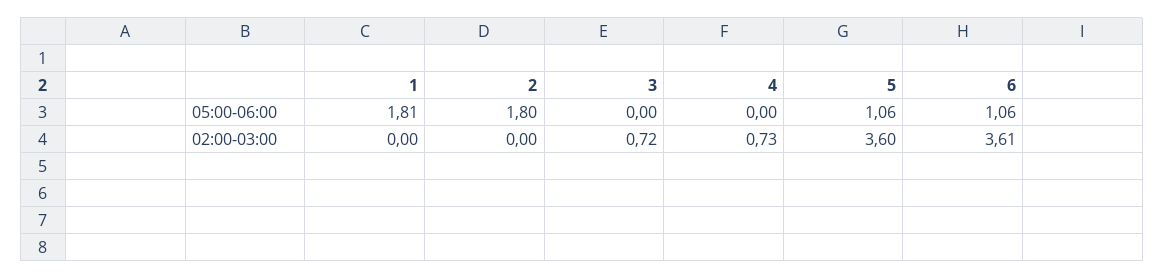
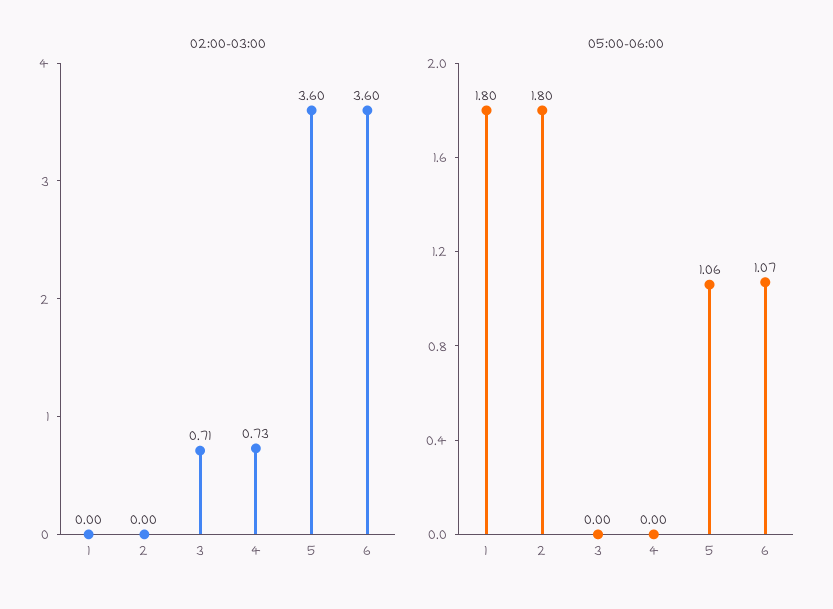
05:00-06:00, 1: 1.81 -> 1.8
05:00-06:00, 6: 1.06 -> 1.07
02:00-03:00, 3: 0.72 -> 0.71
02:00-03:00, 6: 3.61 -> 3.6

